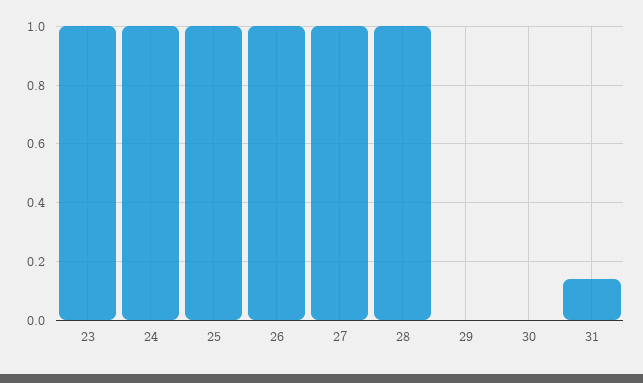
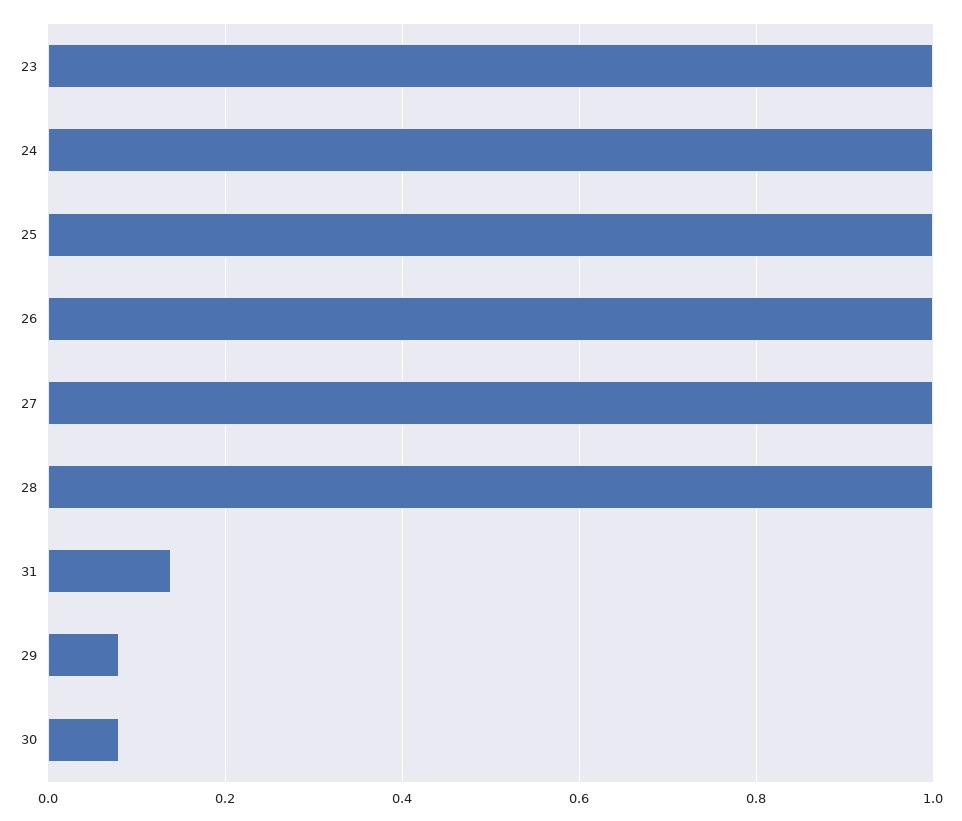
29: 0 -> 0.08
30: 0 -> 0.08

